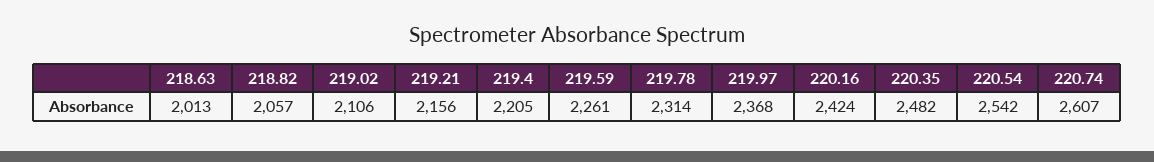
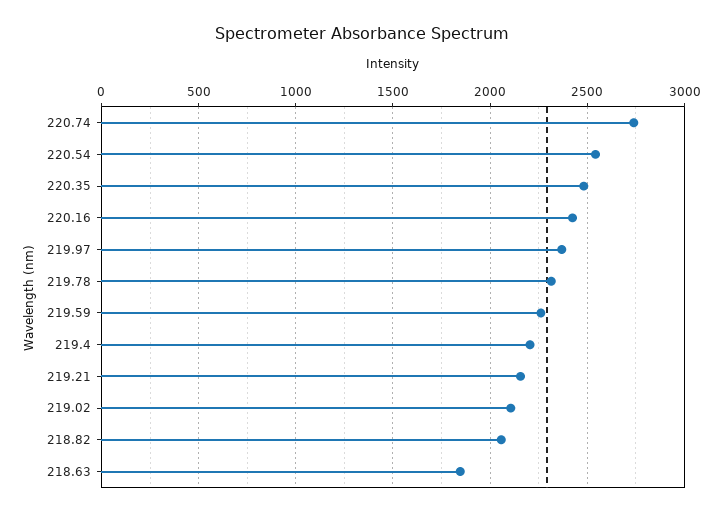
218.63: 2013 -> 1850
220.74: 2607 -> 2750

